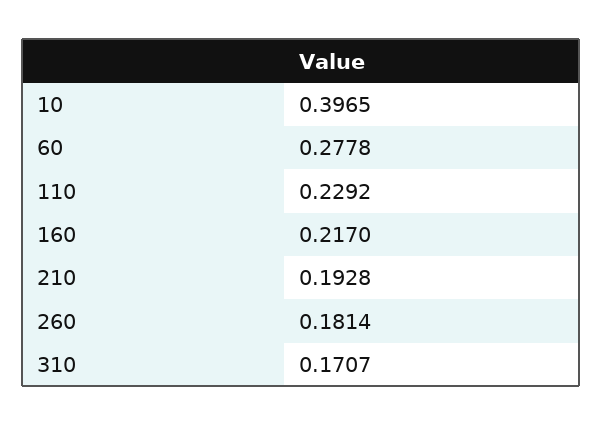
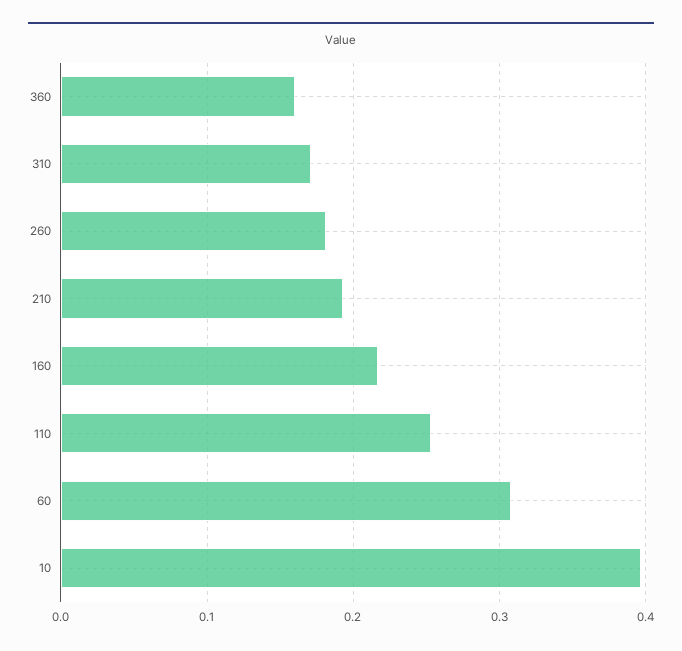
60: 0.2778 -> 0.31
110: 0.2292 -> 0.25
360: none -> 0.16

